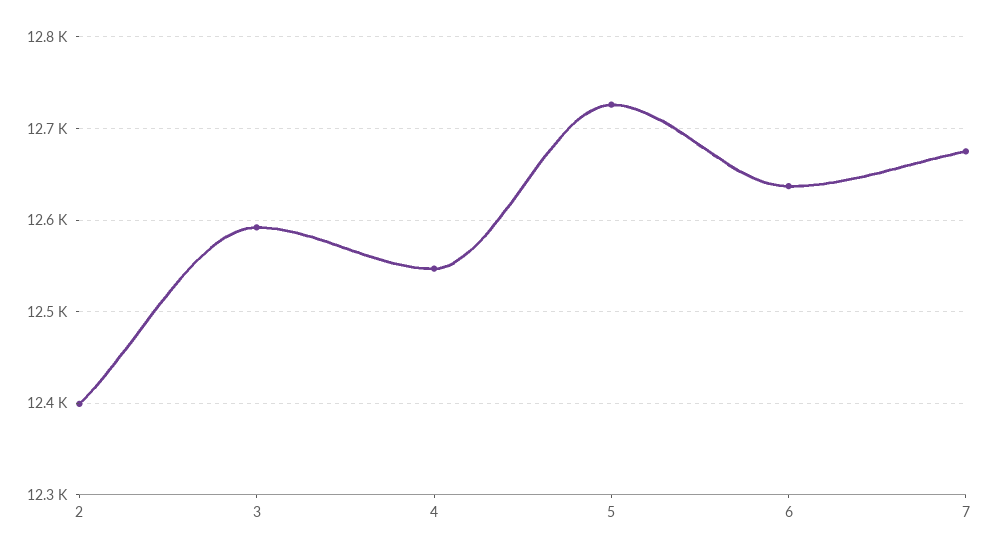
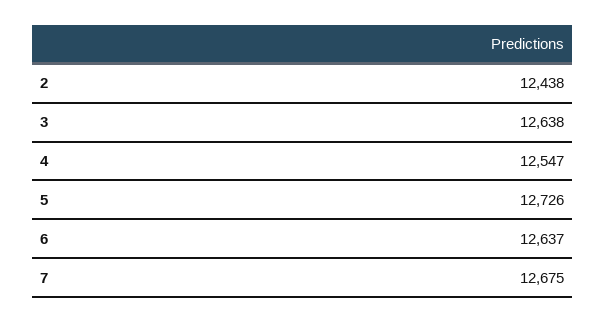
2: 12400 -> 12438
3: 12590 -> 12638

